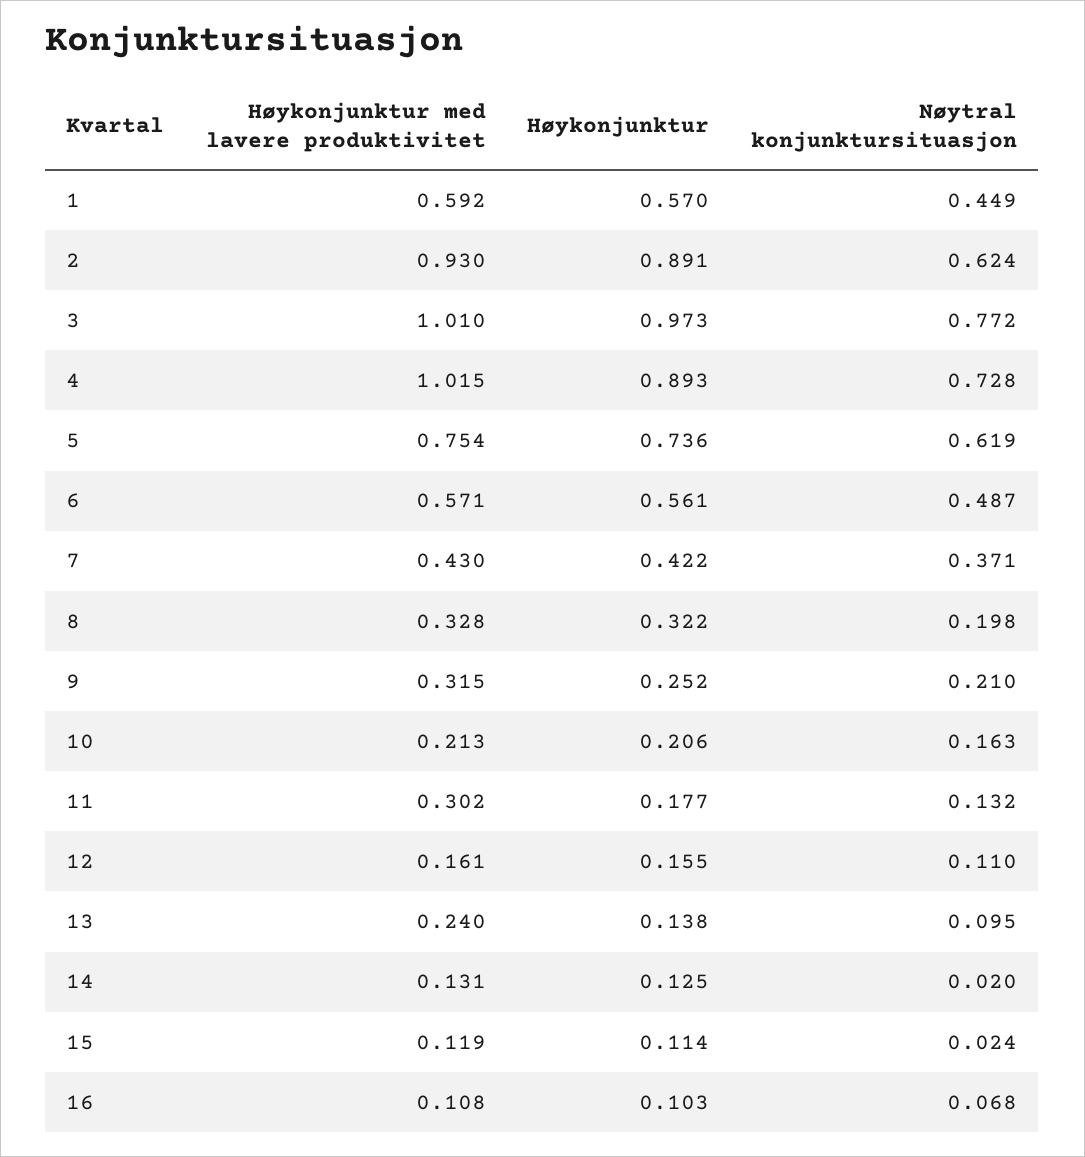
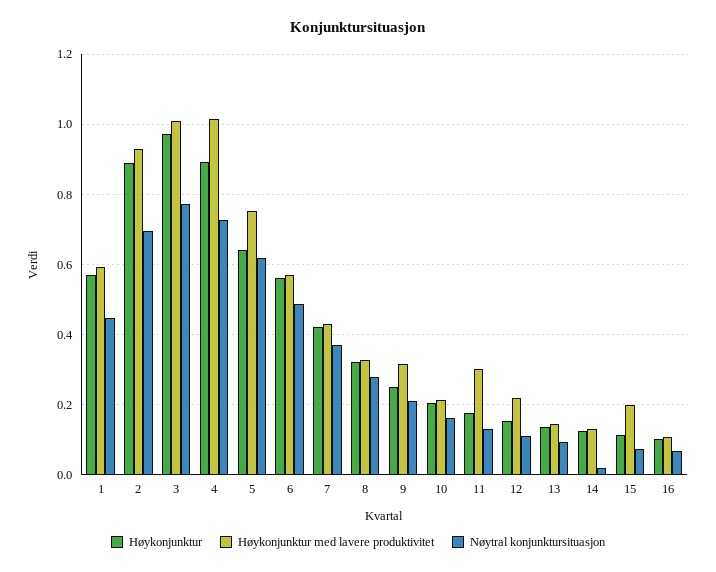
Nøytral konjunktursituasjon, 2: 0.624 -> 0.7
Høykonjunktur, 5: 0.736 -> 0.64
Nøytral konjunktursituasjon, 8: 0.198 -> 0.28
Høykonjunktur med lavere produktivitet, 12: 0.161 -> 0.22
Høykonjunktur med lavere produktivitet, 13: 0.24 -> 0.14
Høykonjunktur med lavere produktivitet, 15: 0.119 -> 0.2
Nøytral konjunktursituasjon, 15: 0.024 -> 0.08

